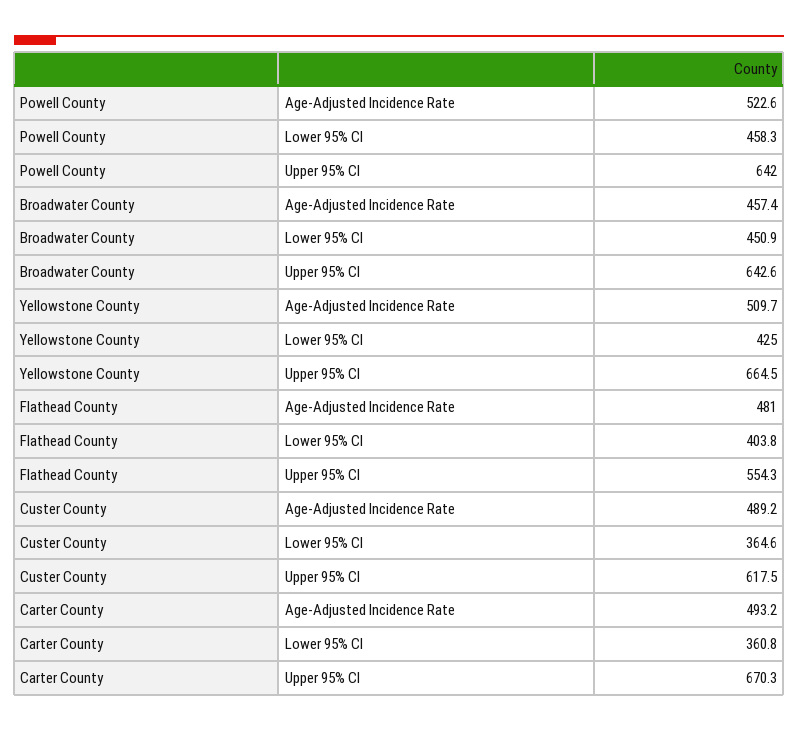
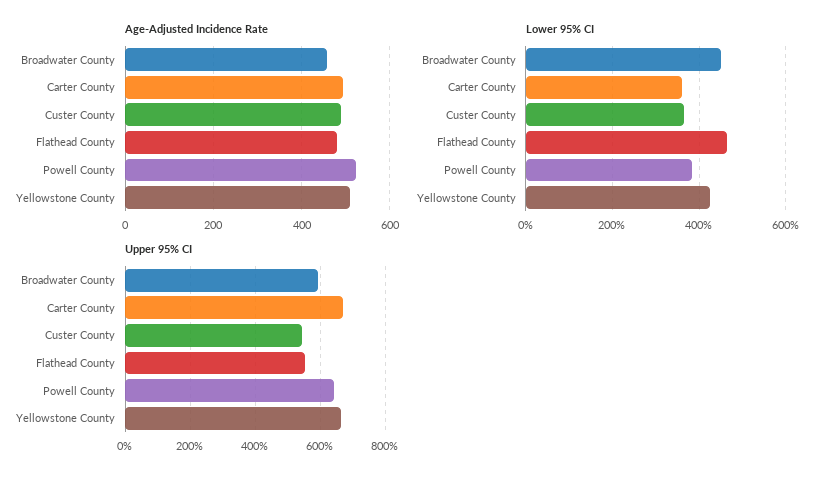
Lower 95% CI, Powell County: 458.3 -> 380
Upper 95% CI, Broadwater County: 642.6 -> 600
Lower 95% CI, Flathead County: 403.8 -> 460
Upper 95% CI, Custer County: 617.5 -> 540

